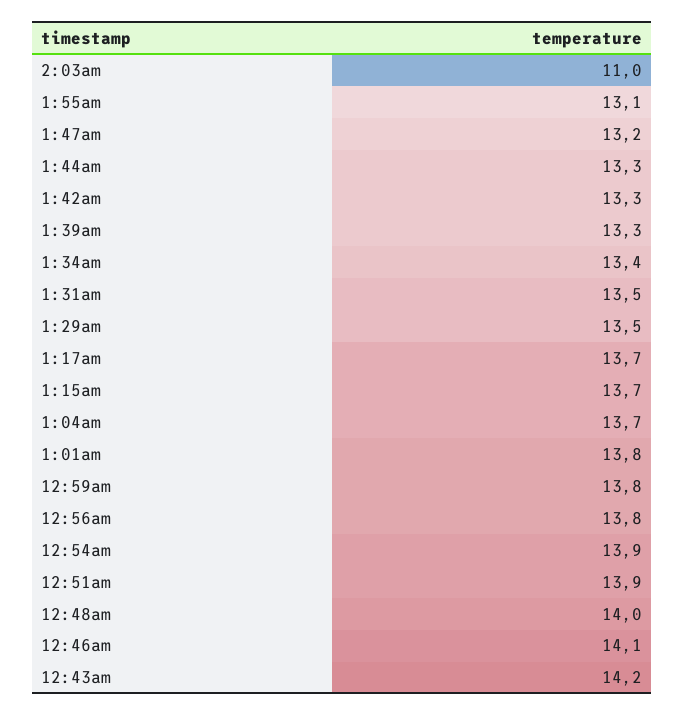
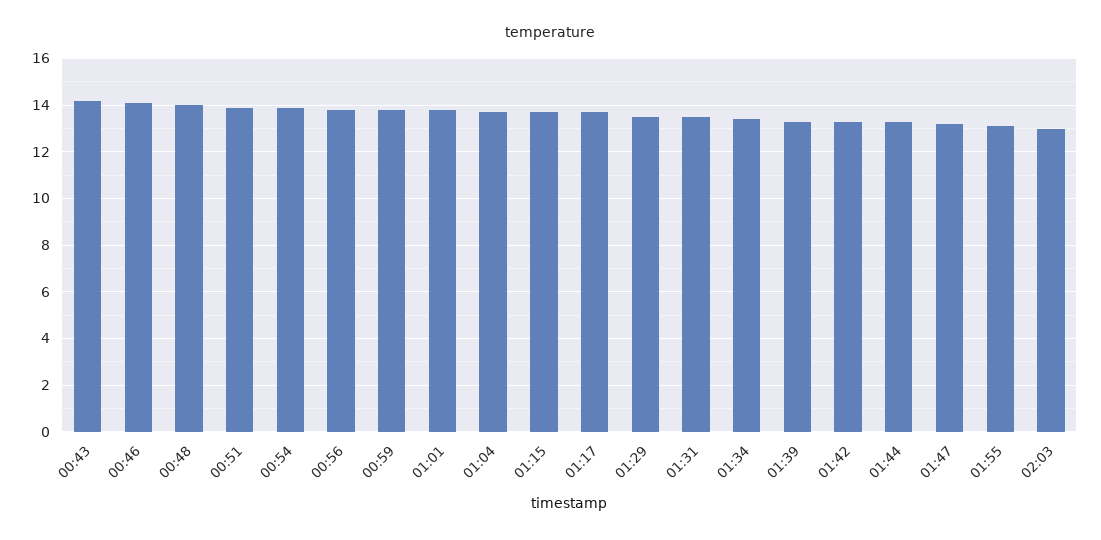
2:03am: 11 -> 13

